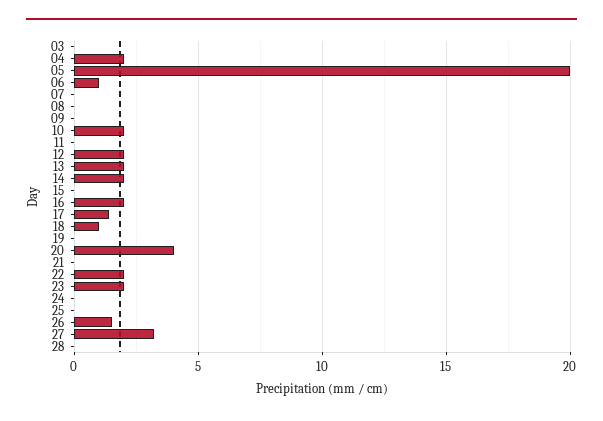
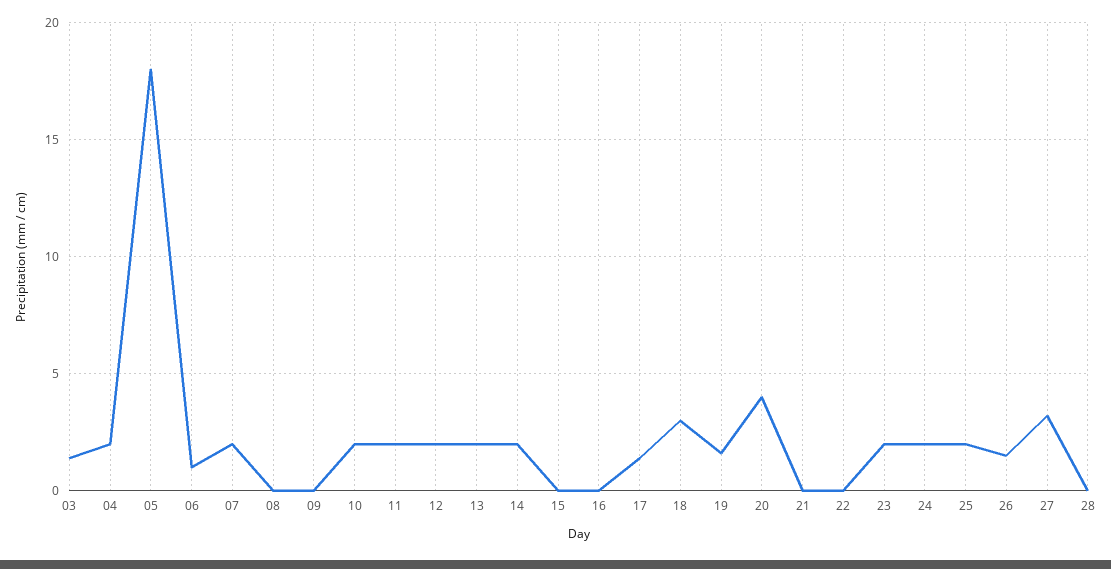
03: 0 -> 1.5
05: 20 -> 18
07: 0 -> 2
11: 0 -> 2
16: 2 -> 0
18: 1 -> 3
19: 0 -> 1.5
22: 2 -> 0
24: 0 -> 2
25: 0 -> 2

